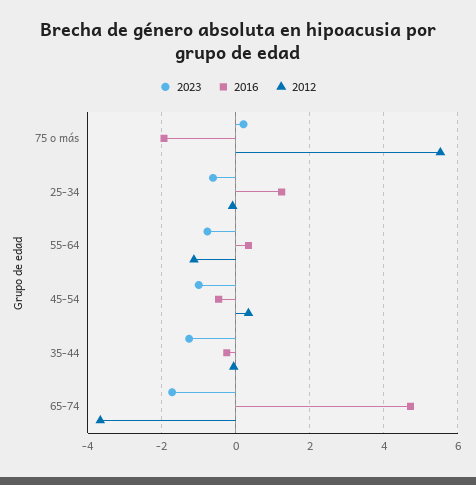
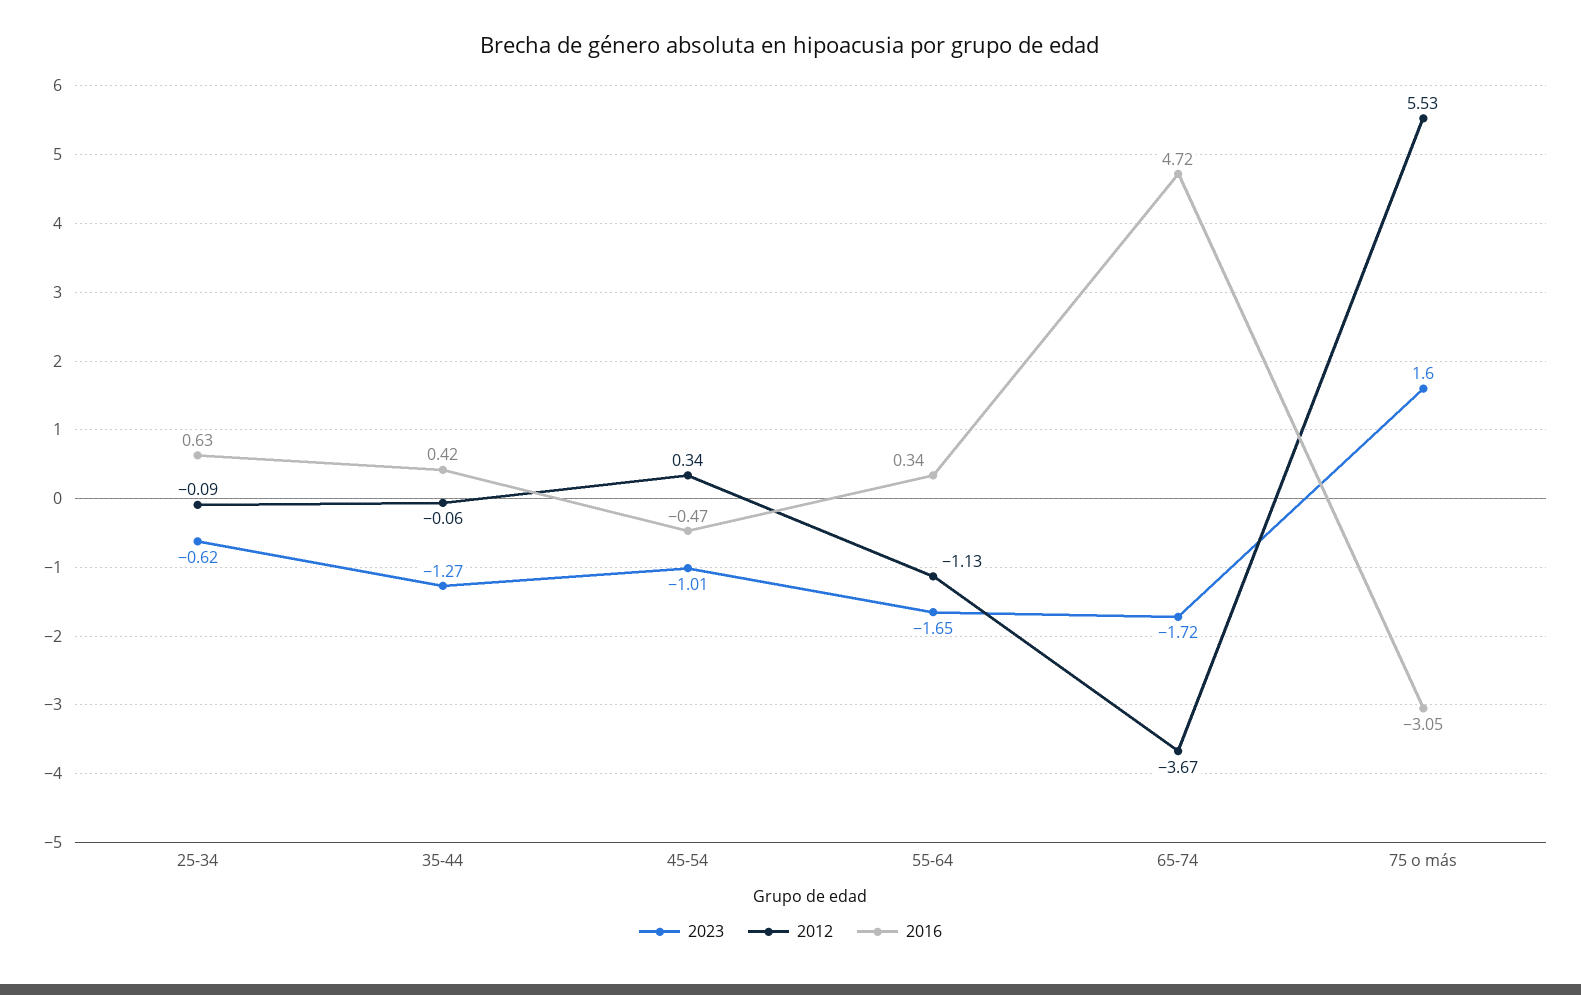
2023, 75 o más: 0.2 -> 1.6
2016, 75 o más: -2 -> -3.05
2016, 25-34: 1.2 -> 0.63
2023, 55-64: -0.8 -> -1.65
2016, 35-44: -0.2 -> 0.42

